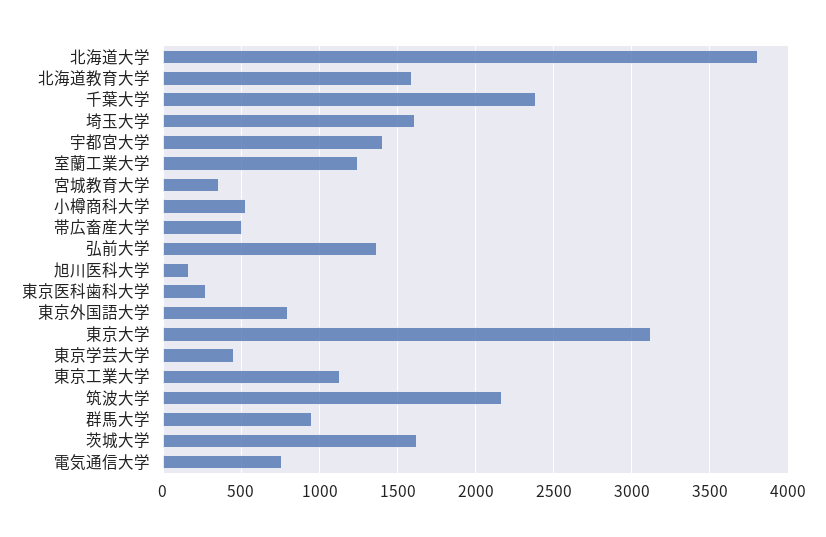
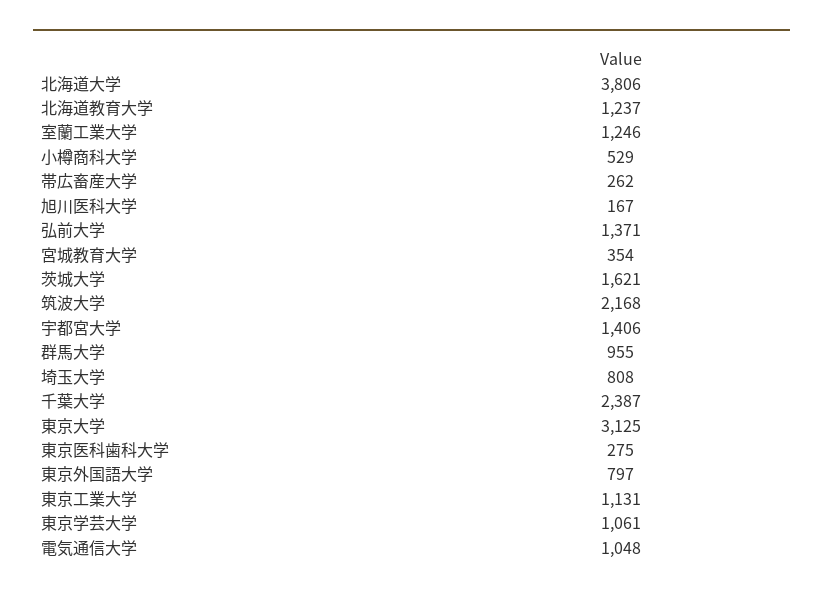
北海道教育大学: 1600 -> 1237
埼玉大学: 1600 -> 808
帯広畜産大学: 500 -> 262
東京学芸大学: 450 -> 1061
電気通信大学: 750 -> 1048

